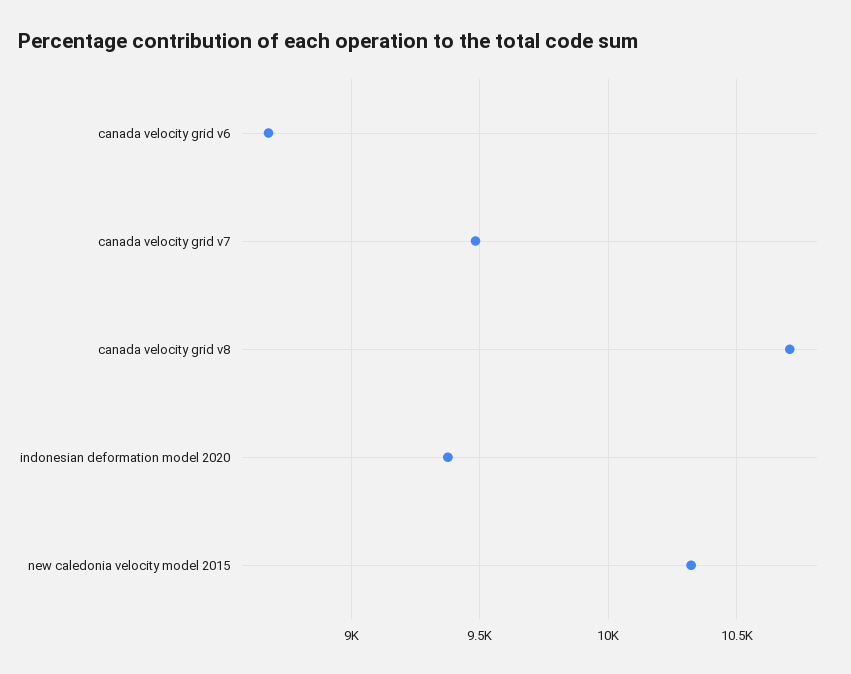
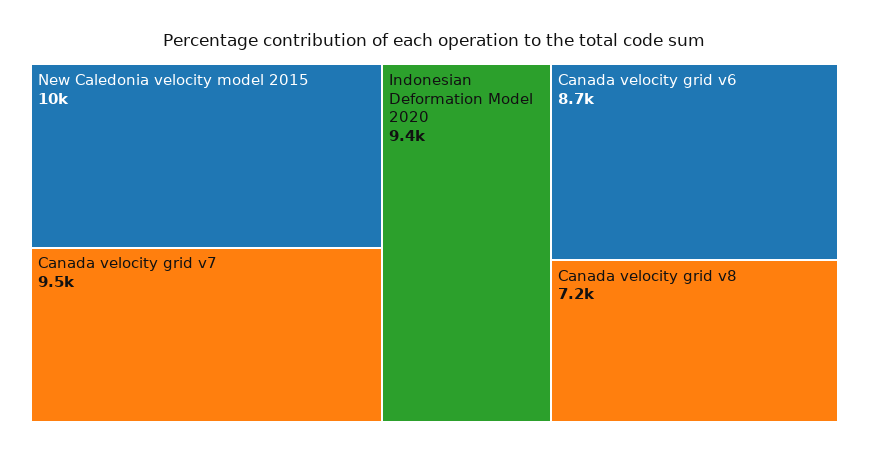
canada velocity grid v8: 10700 -> 7200

